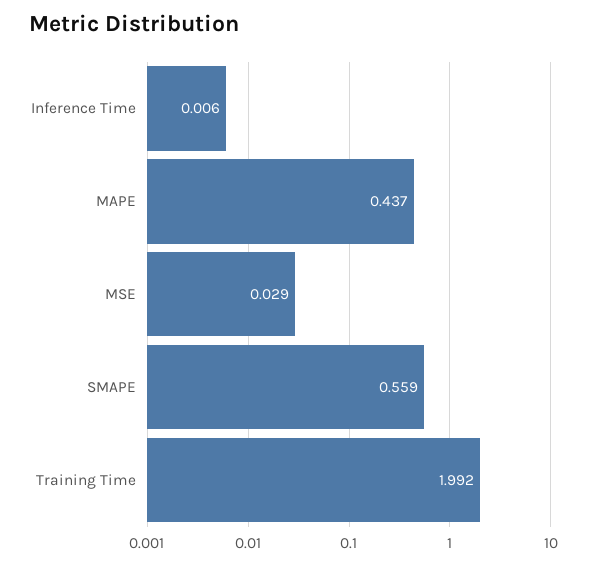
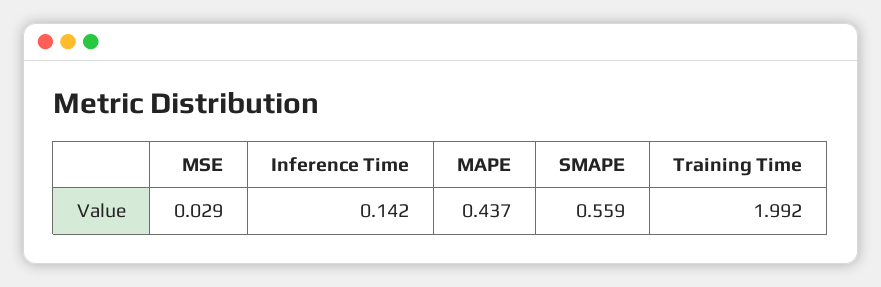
Inference Time: 0.006 -> 0.142

